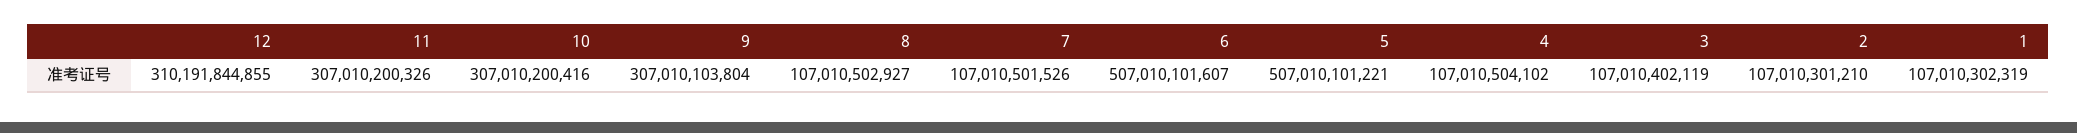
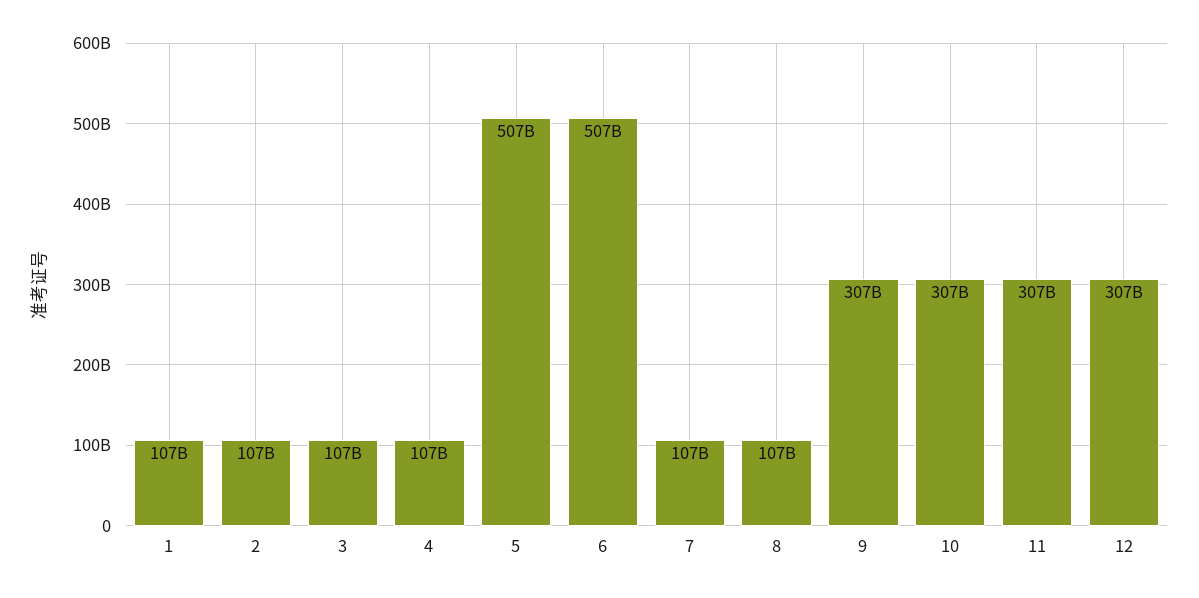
12: 310191844855 -> 307000000000

